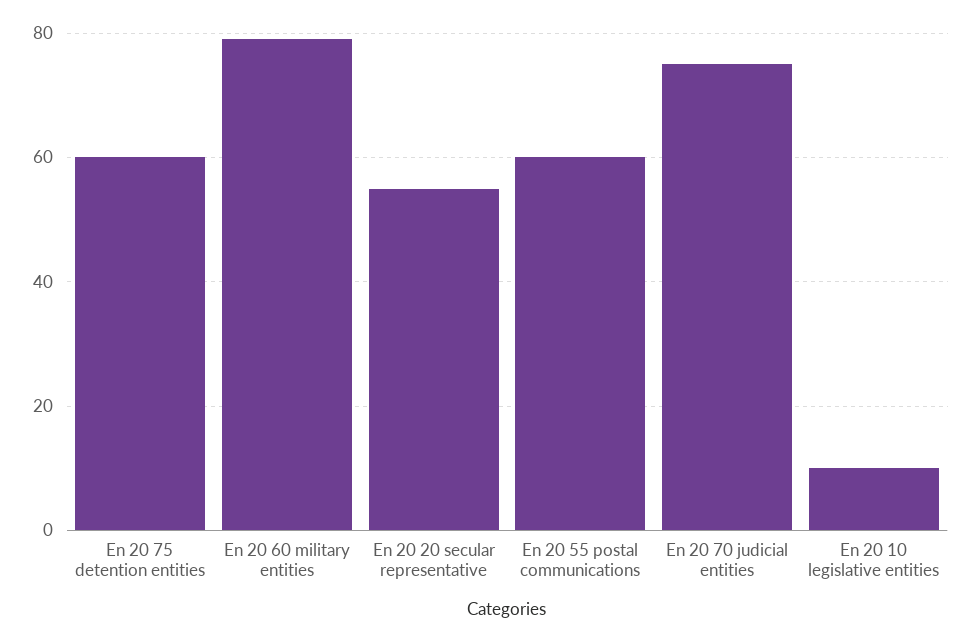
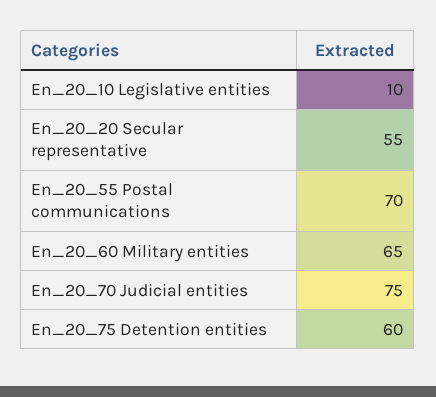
En 20 60 military entities: 80 -> 65
En 20 55 postal communications: 60 -> 70

